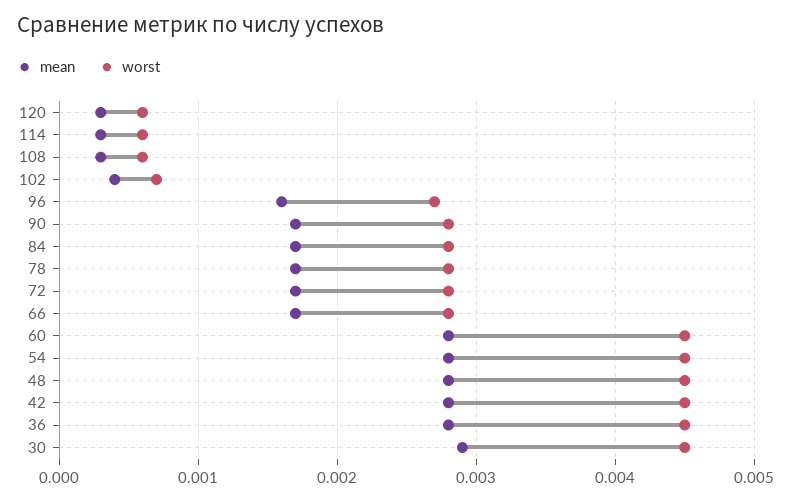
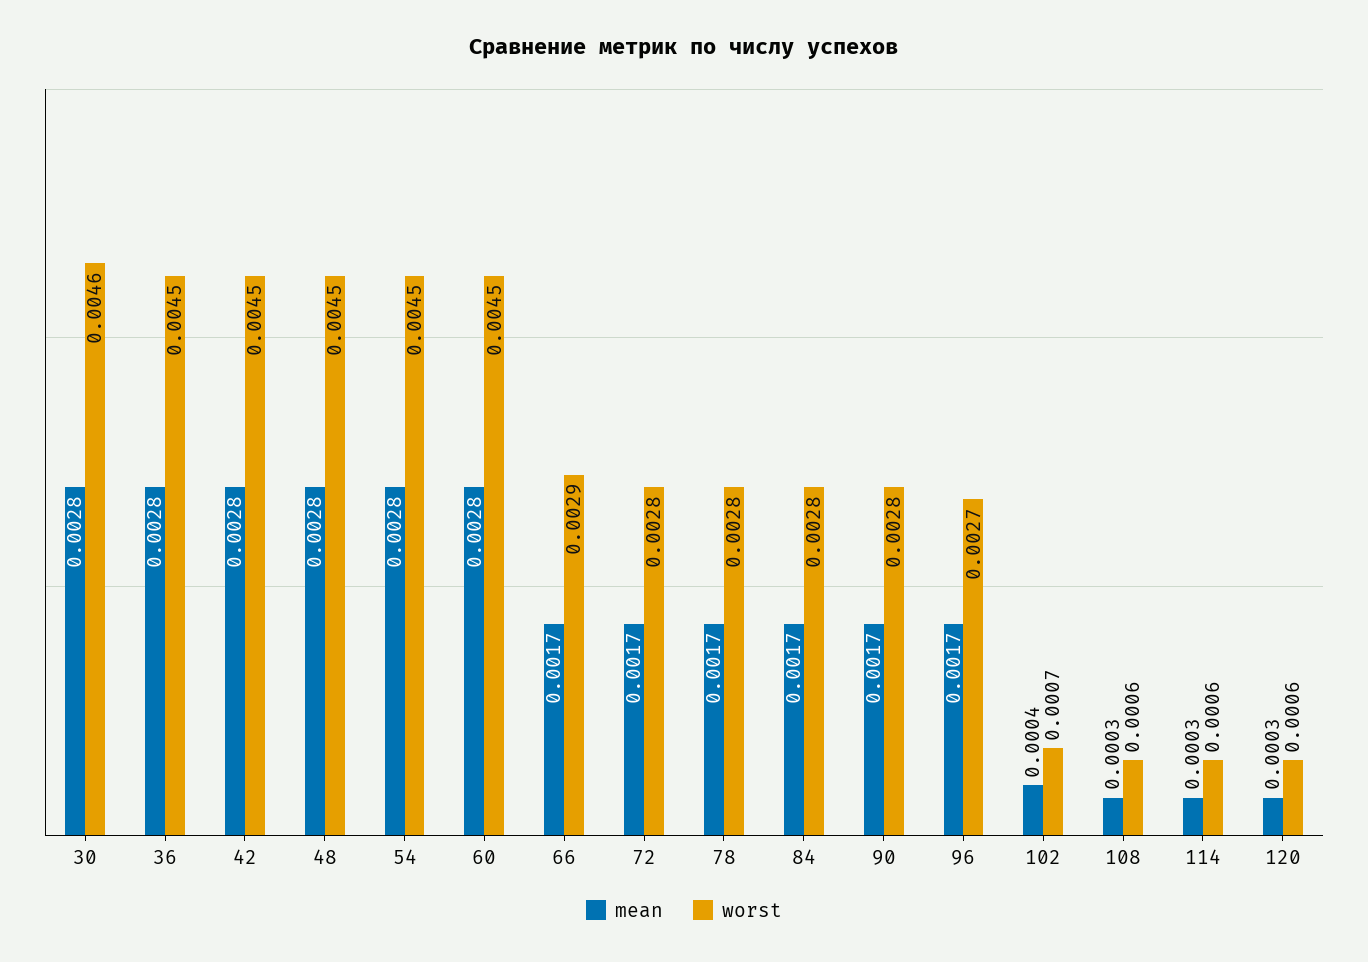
mean, 96: 0.0016 -> 0.0017
worst, 66: 0.0028 -> 0.0029
mean, 30: 0.0029 -> 0.0028
worst, 30: 0.0045 -> 0.0046

